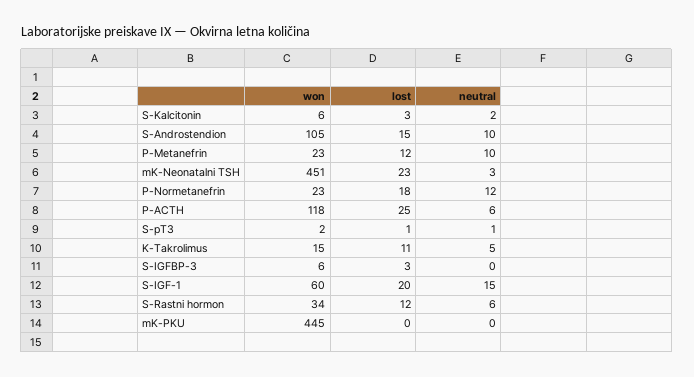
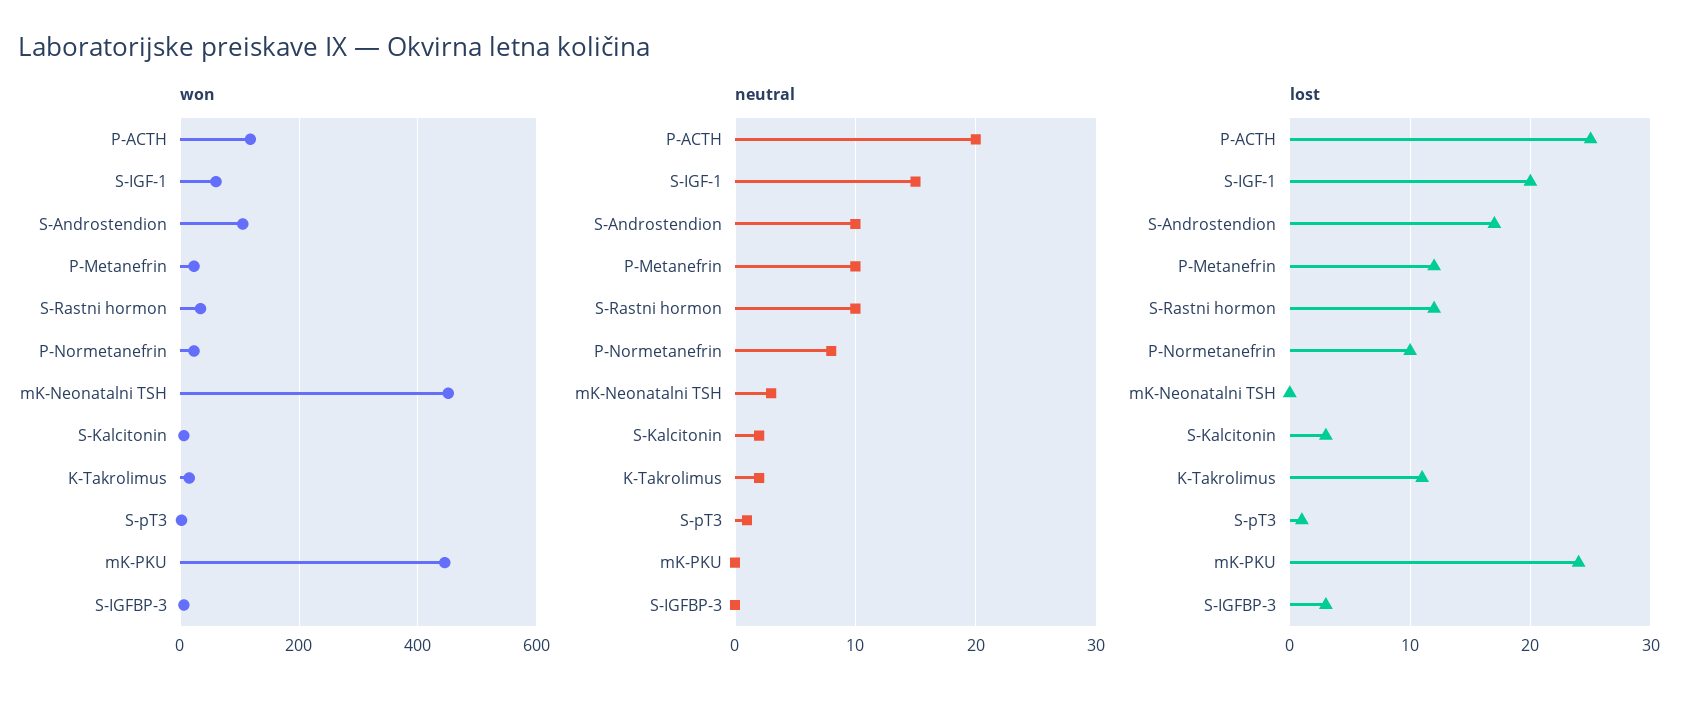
lost, S-Androstendion: 15 -> 17
lost, mK-Neonatalni TSH: 23 -> 0
lost, P-Normetanefrin: 18 -> 10
neutral, P-Normetanefrin: 12 -> 8
neutral, P-ACTH: 6 -> 20
neutral, K-Takrolimus: 5 -> 2
neutral, S-Rastni hormon: 6 -> 10
lost, mK-PKU: 0 -> 24

